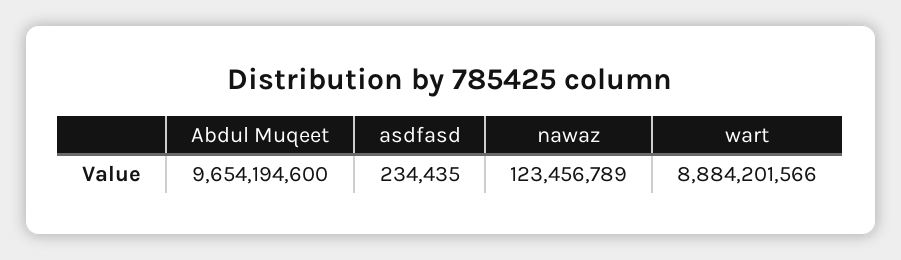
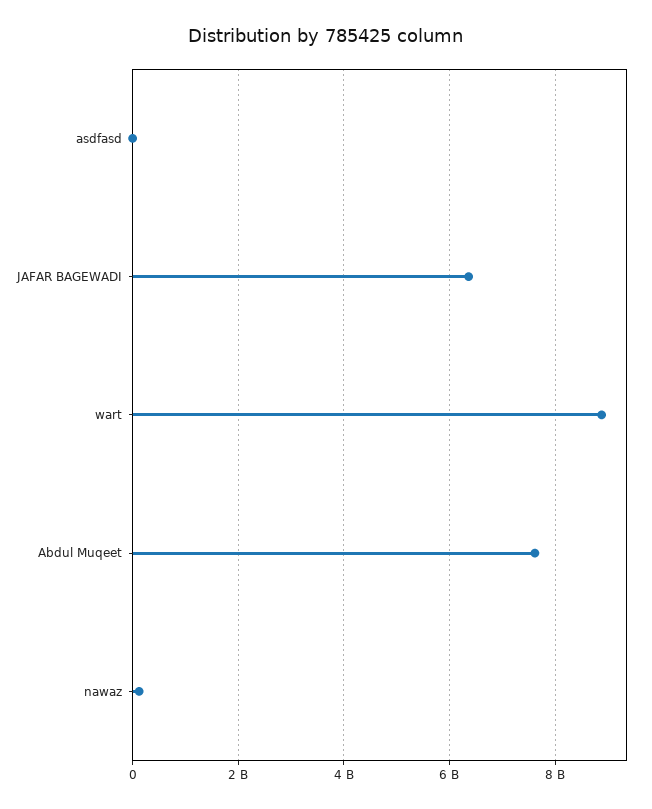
Abdul Muqeet: 9654194600 -> 7600000000
JAFAR BAGEWADI: none -> 6400000000

